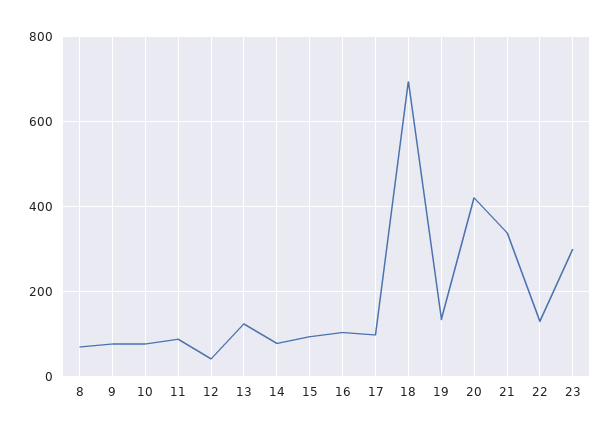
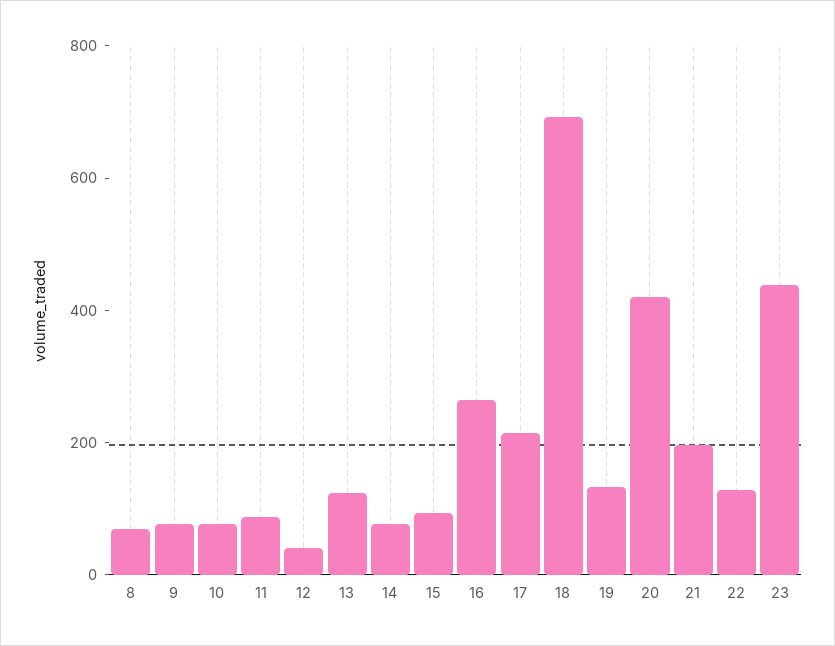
16: 100 -> 250
17: 100 -> 200
21: 340 -> 200
23: 300 -> 450

